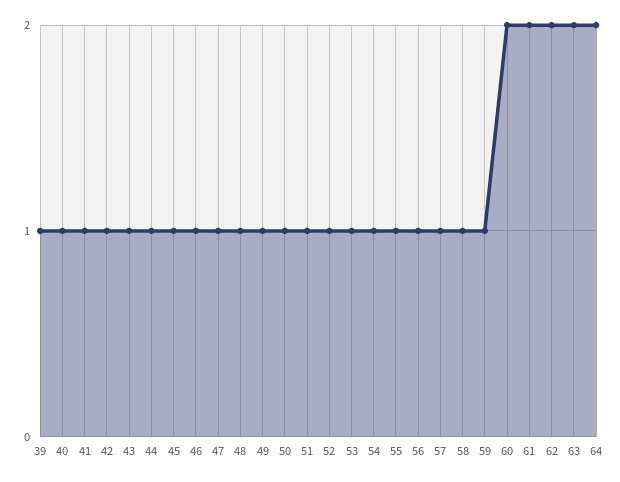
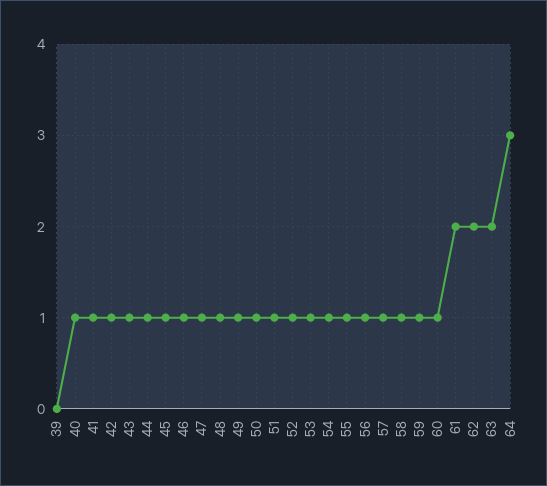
39: 1 -> 0
60: 2 -> 1
64: 2 -> 3

